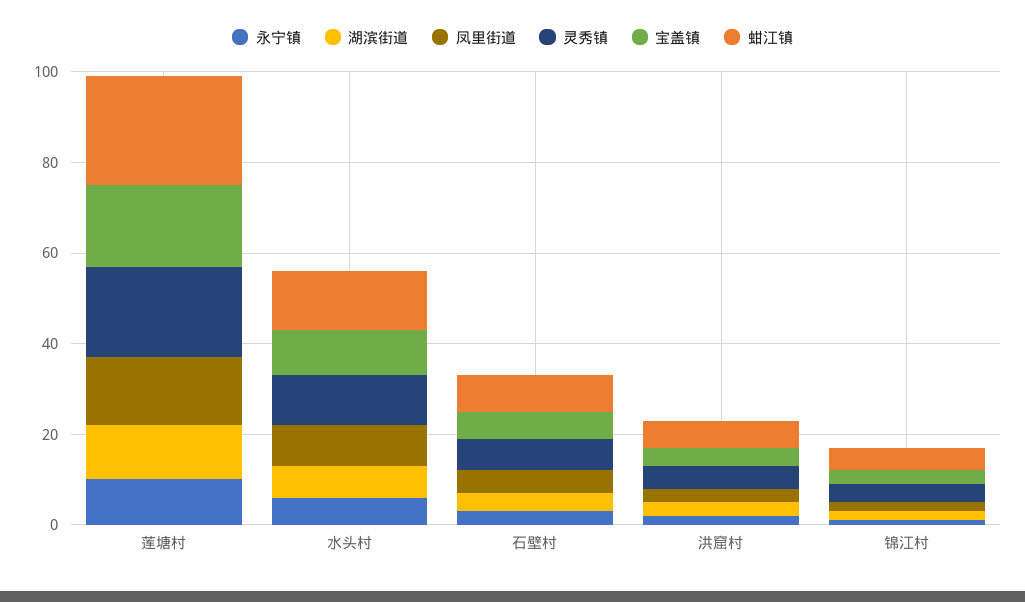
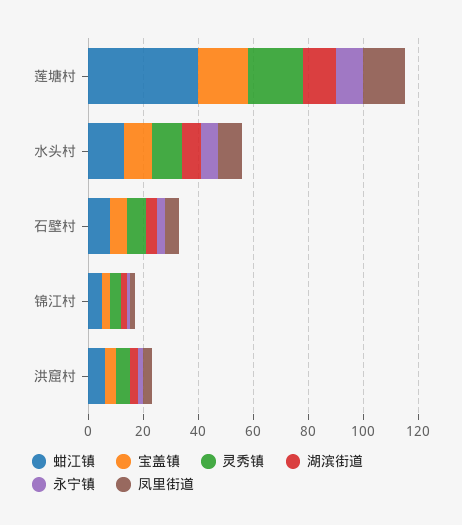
蚶江镇, 莲塘村: 25 -> 40

